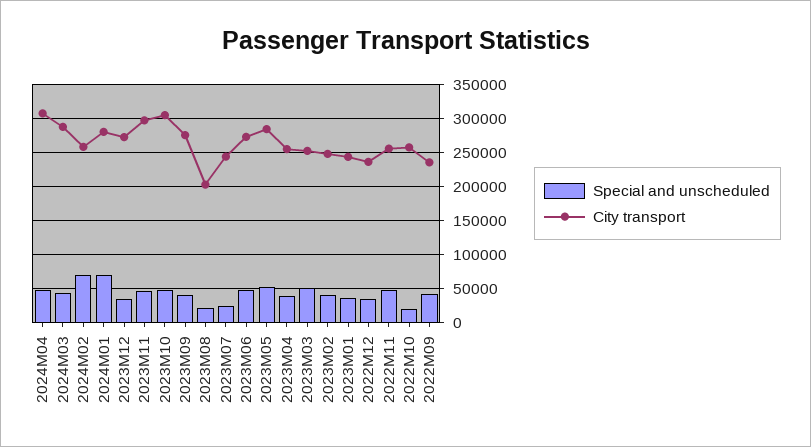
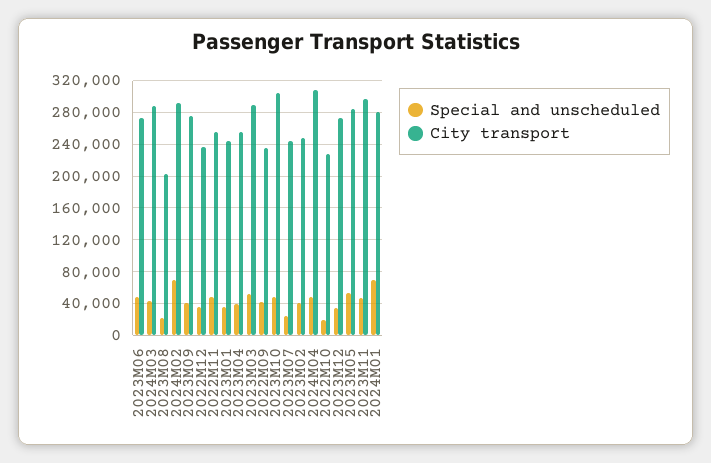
City transport, 2024M02: 260000 -> 290000
City transport, 2023M03: 250000 -> 290000
City transport, 2022M10: 260000 -> 230000

